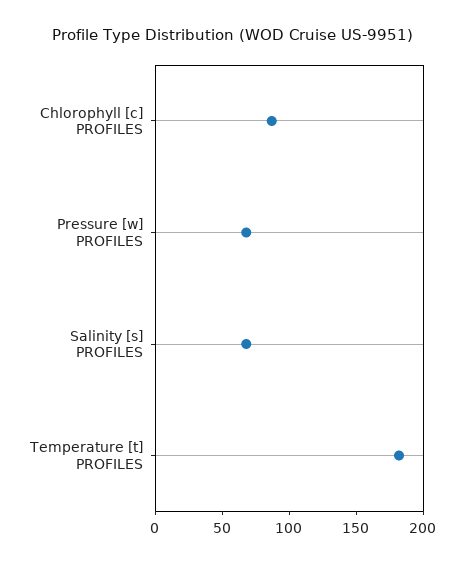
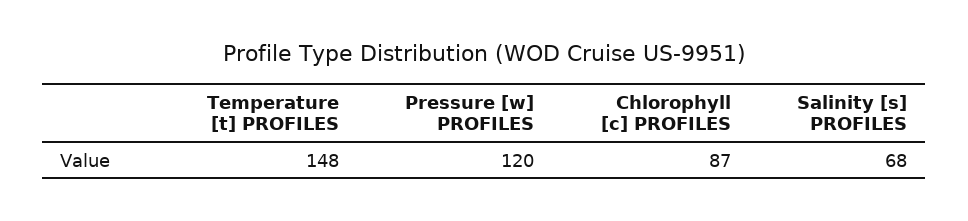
Pressure [w] PROFILES: 70 -> 120
Temperature [t] PROFILES: 180 -> 148

